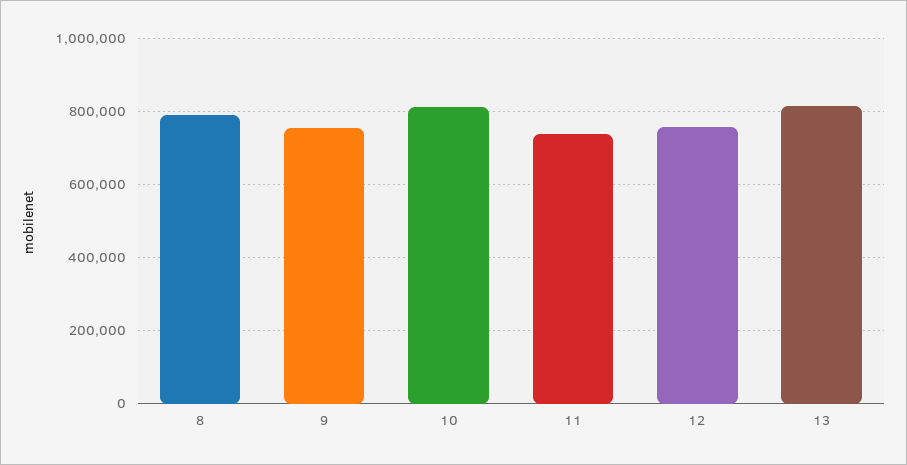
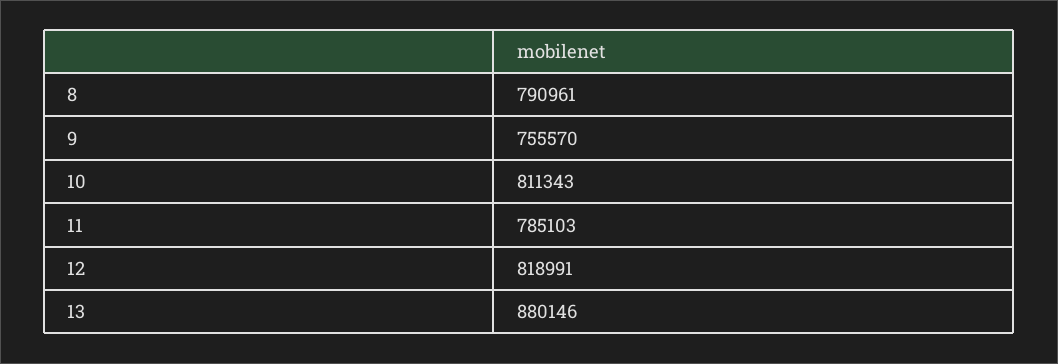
11: 740000 -> 785103
12: 760000 -> 818991
13: 820000 -> 880146

